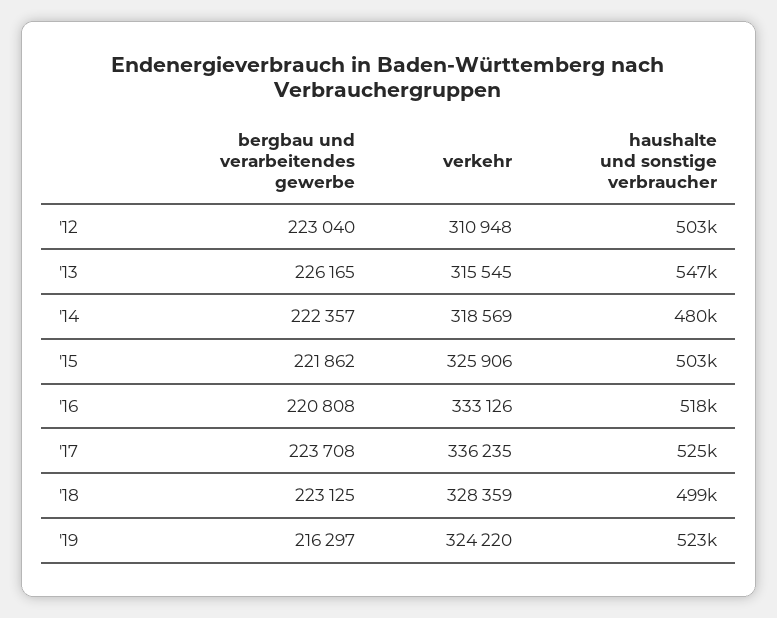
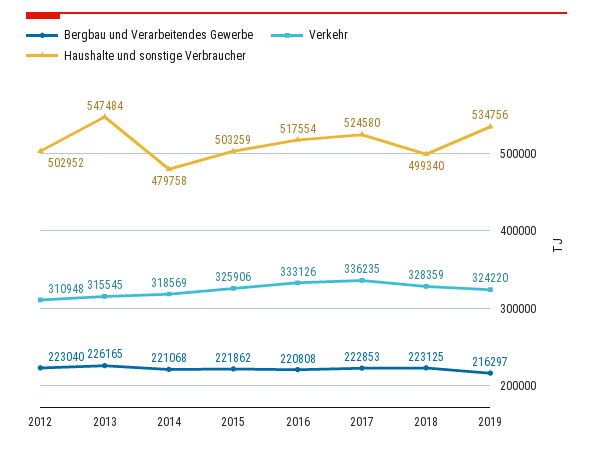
bergbau und verarbeitendes gewerbe, '14: 222357 -> 221068
bergbau und verarbeitendes gewerbe, '17: 223708 -> 222853
haushalte und sonstige verbraucher, '19: 523000 -> 534756

